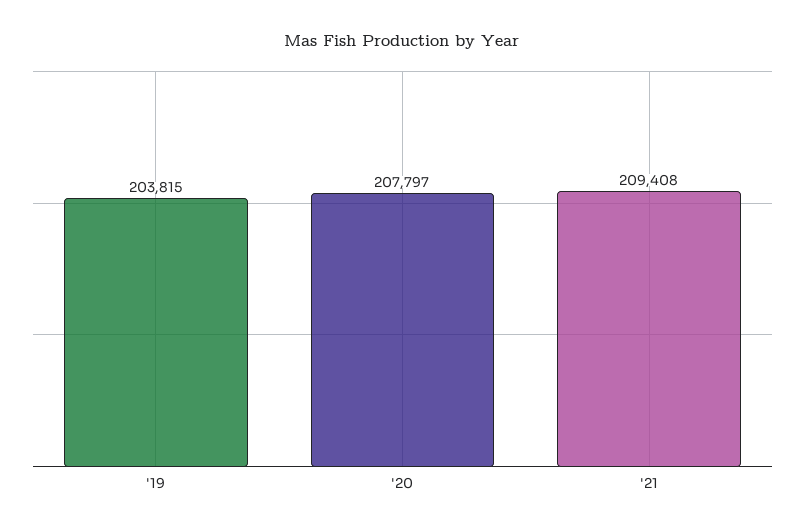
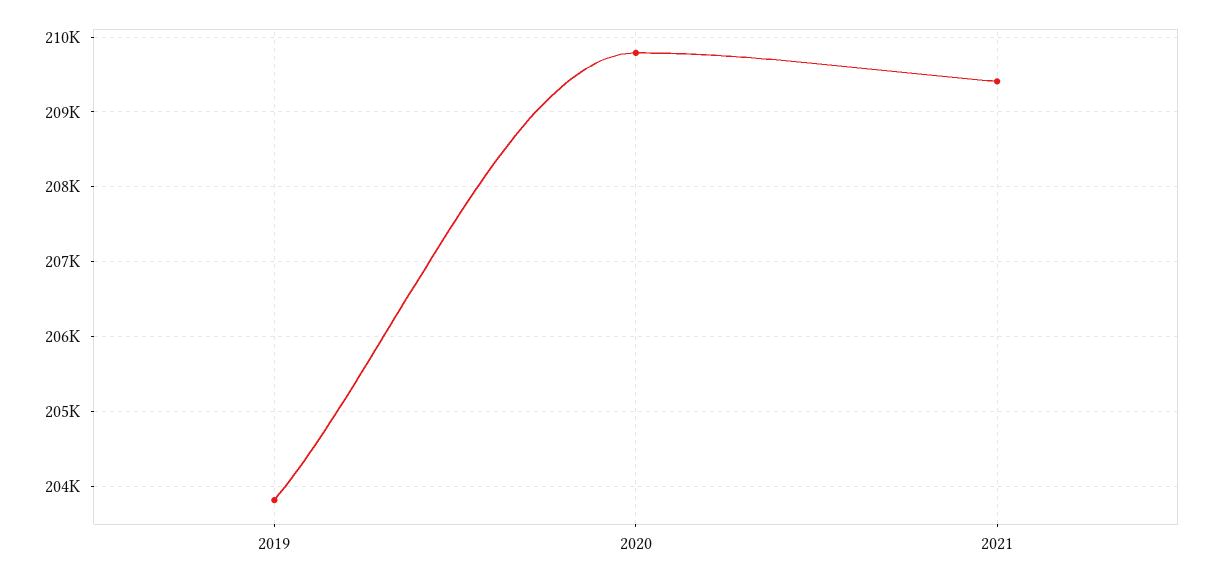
'20: 207797 -> 209800

